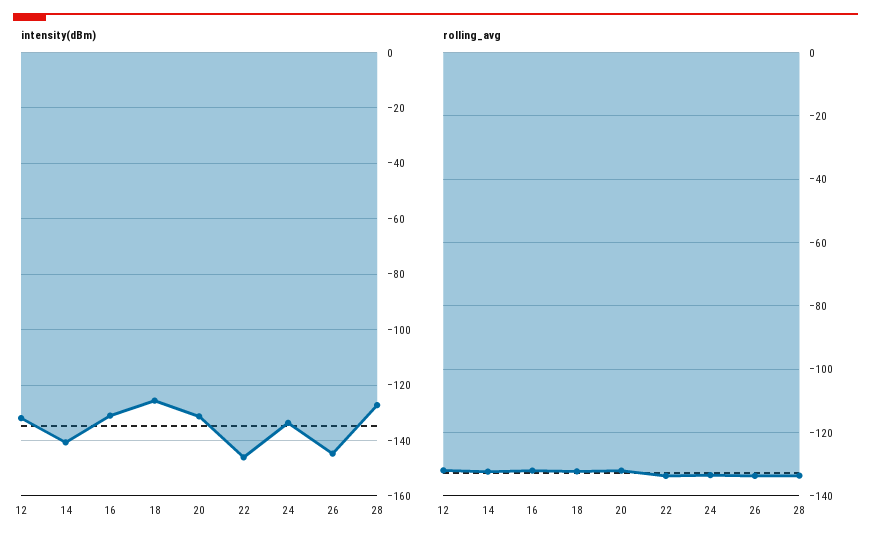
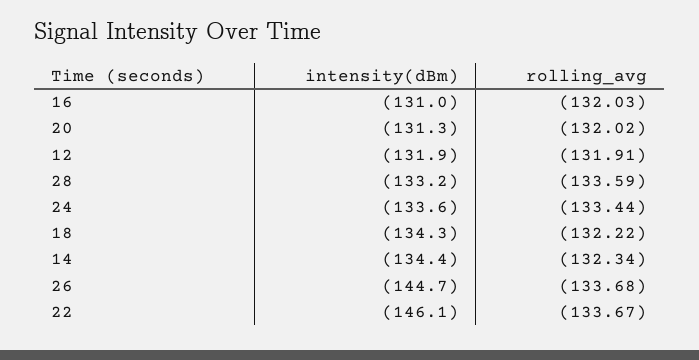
intensity(dBm), 14: -140 -> -134.4
intensity(dBm), 18: -125 -> -134.3
intensity(dBm), 28: -127.5 -> -133.2

